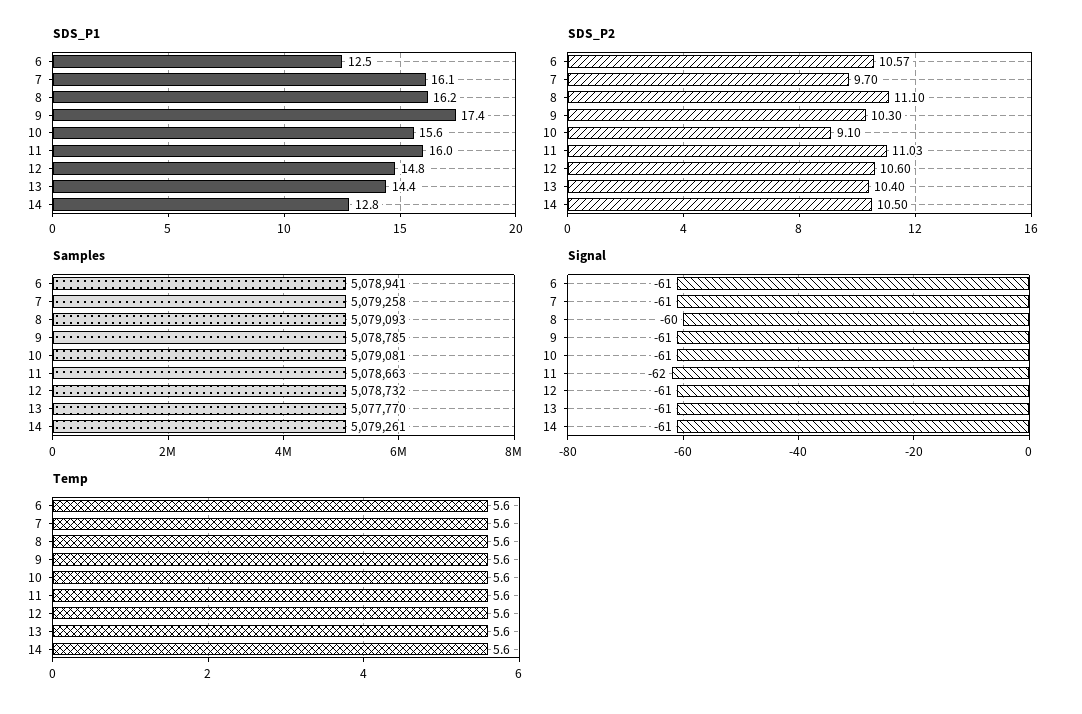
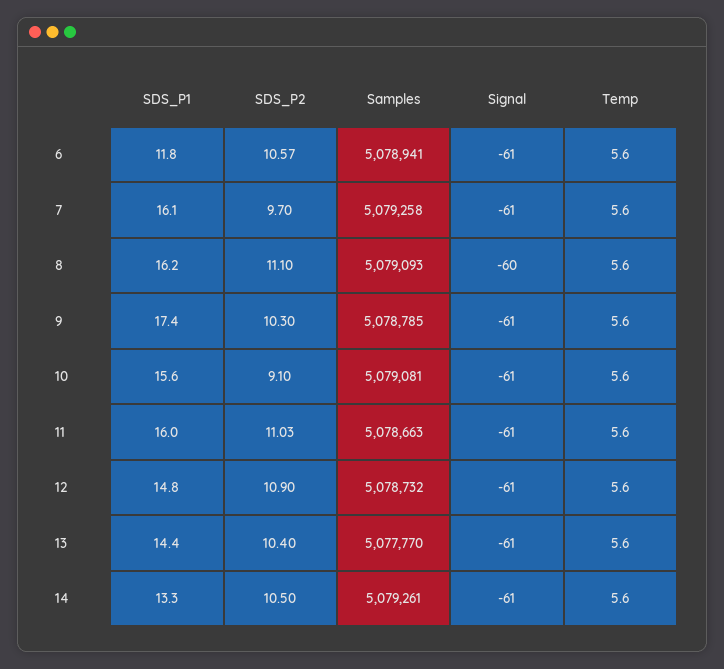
SDS_P1, 6: 12.5 -> 11.8
SDS_P1, 14: 12.8 -> 13.3
SDS_P2, 12: 10.6 -> 10.9
Signal, 11: -62 -> -61

